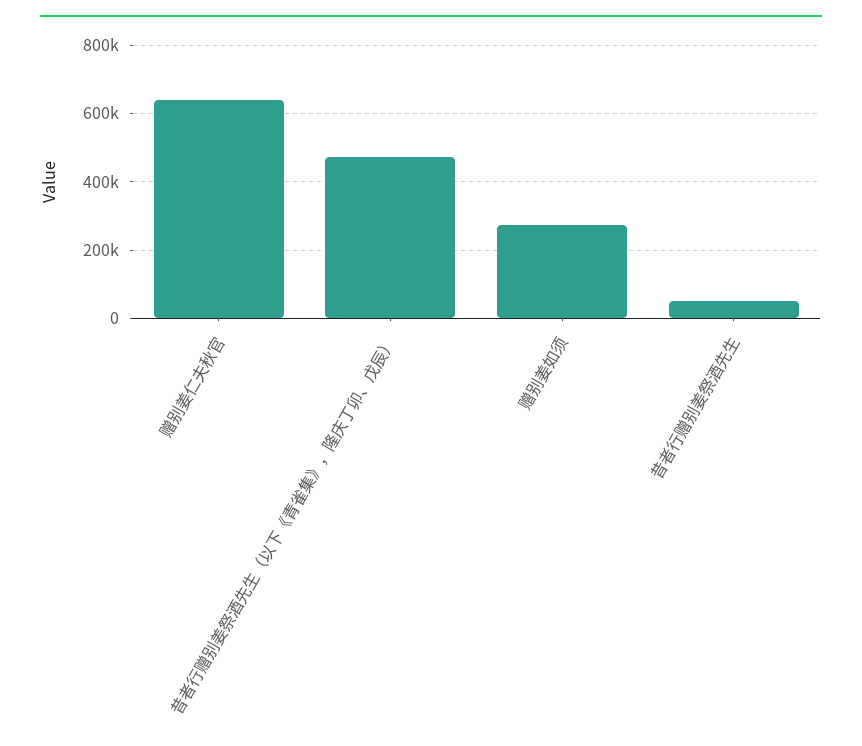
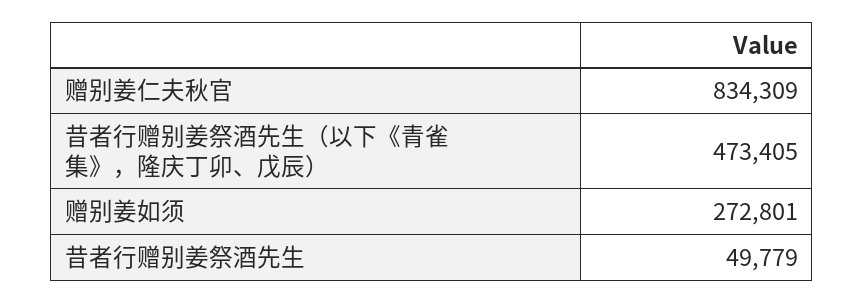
赠别姜仁夫秋官: 640000 -> 834309

